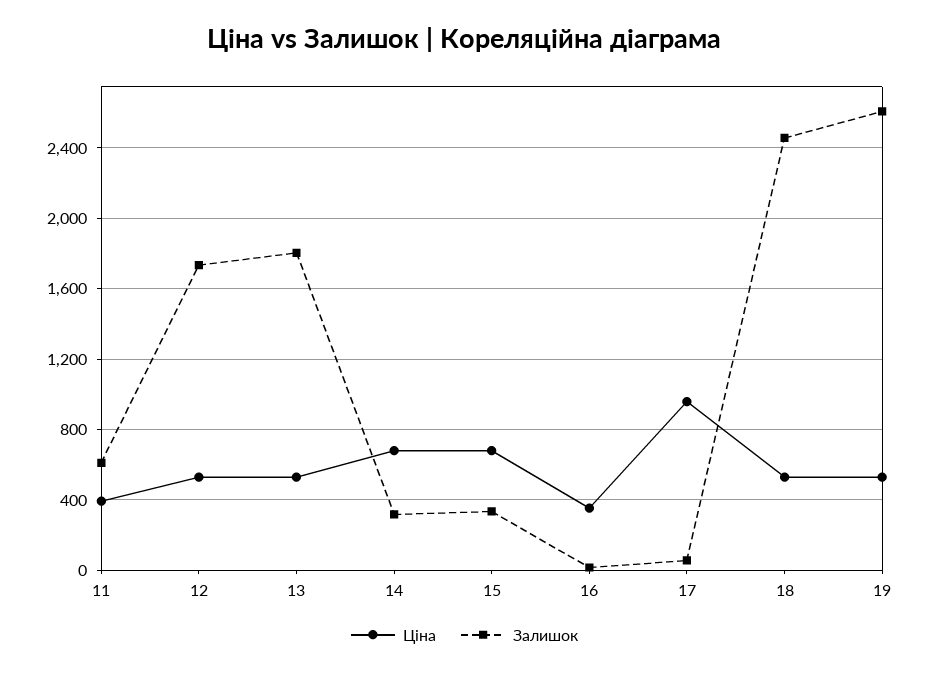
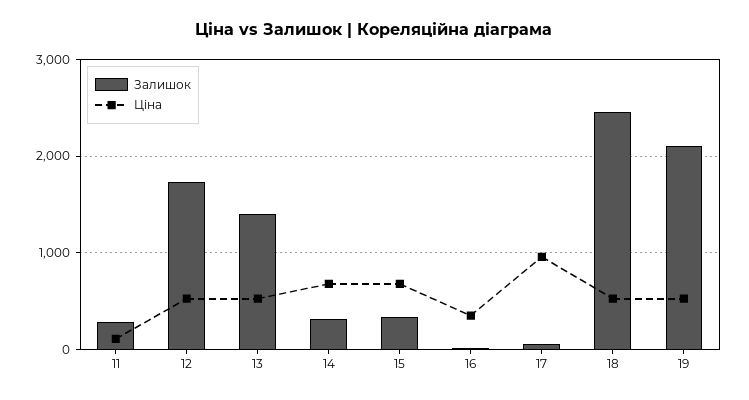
Ціна, 11: 400 -> 100
Залишок, 11: 600 -> 300
Залишок, 13: 1800 -> 1400
Залишок, 19: 2600 -> 2100

